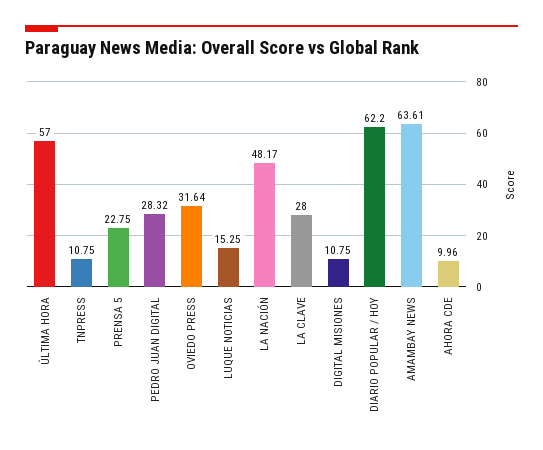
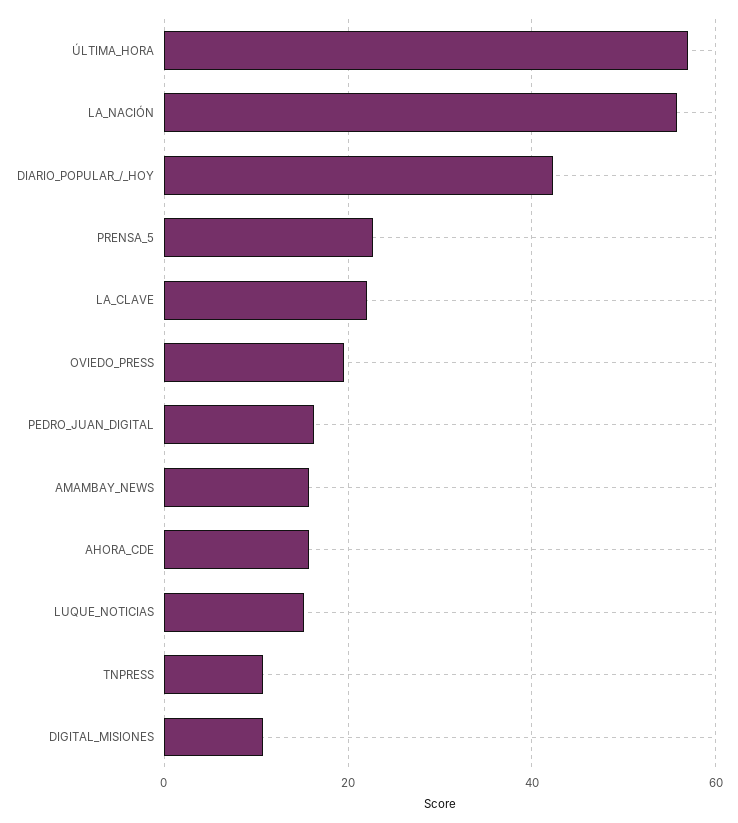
PEDRO JUAN DIGITAL: 28.32 -> 16
OVIEDO PRESS: 31.64 -> 20
LA NACIÓN: 48.17 -> 56
LA CLAVE: 28 -> 22
DIARIO POPULAR / HOY: 62.2 -> 42
AMAMBAY NEWS: 63.61 -> 16
AHORA CDE: 9.96 -> 16

